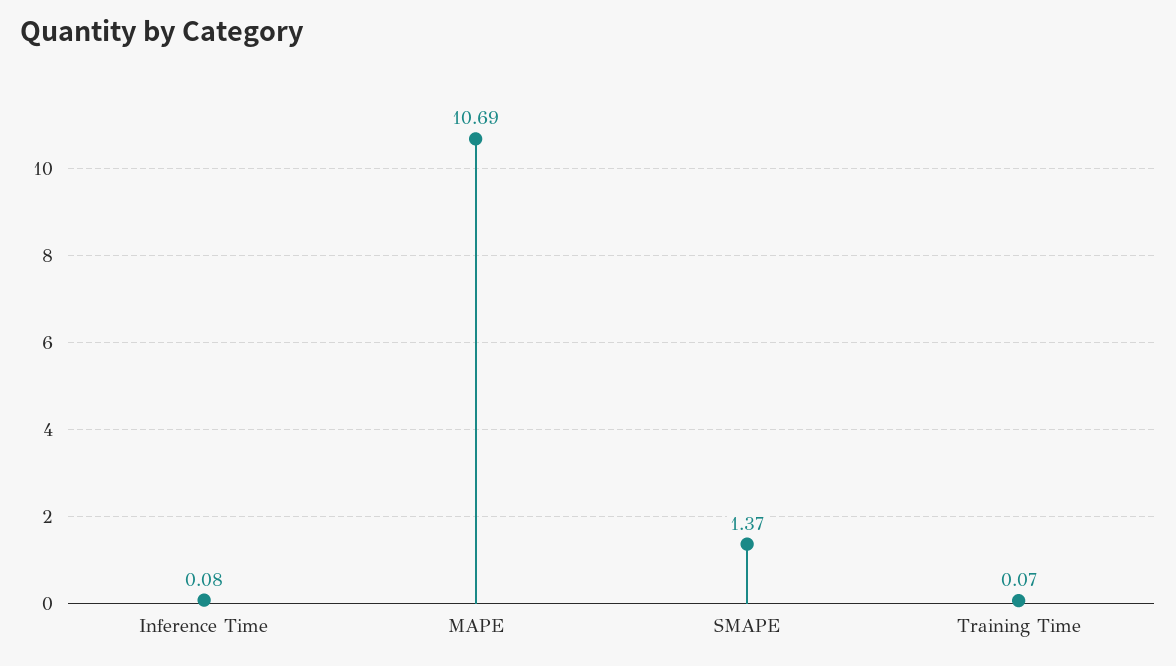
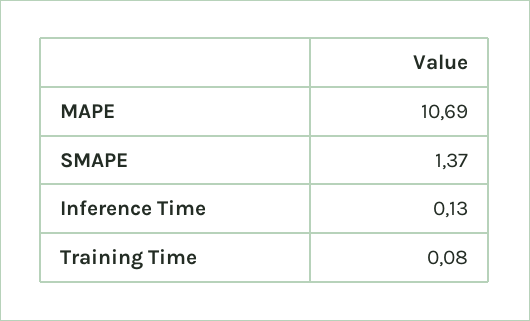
Inference Time: 0.08 -> 0.13
Training Time: 0.07 -> 0.08

